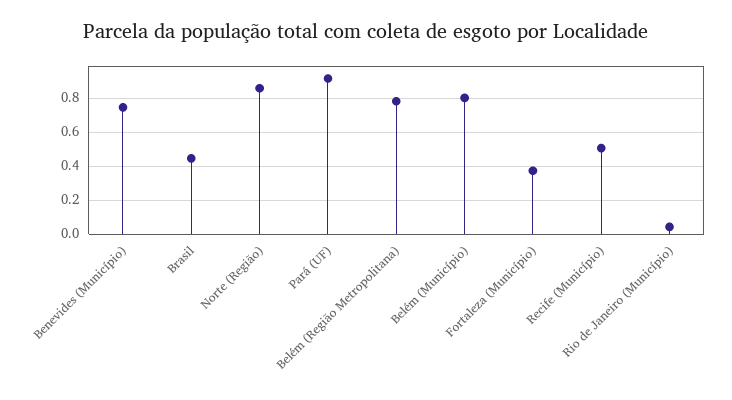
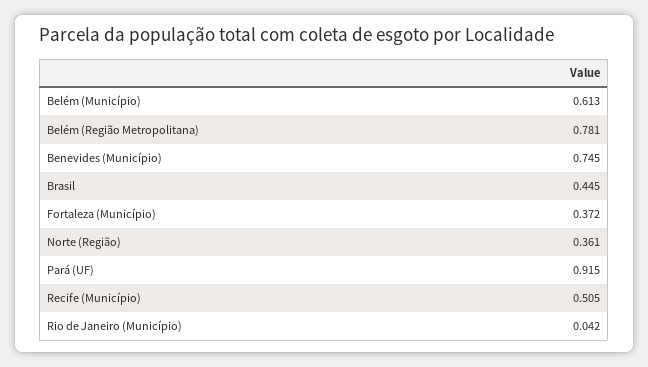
Norte (Região): 0.85 -> 0.361
Belém (Município): 0.8 -> 0.613

